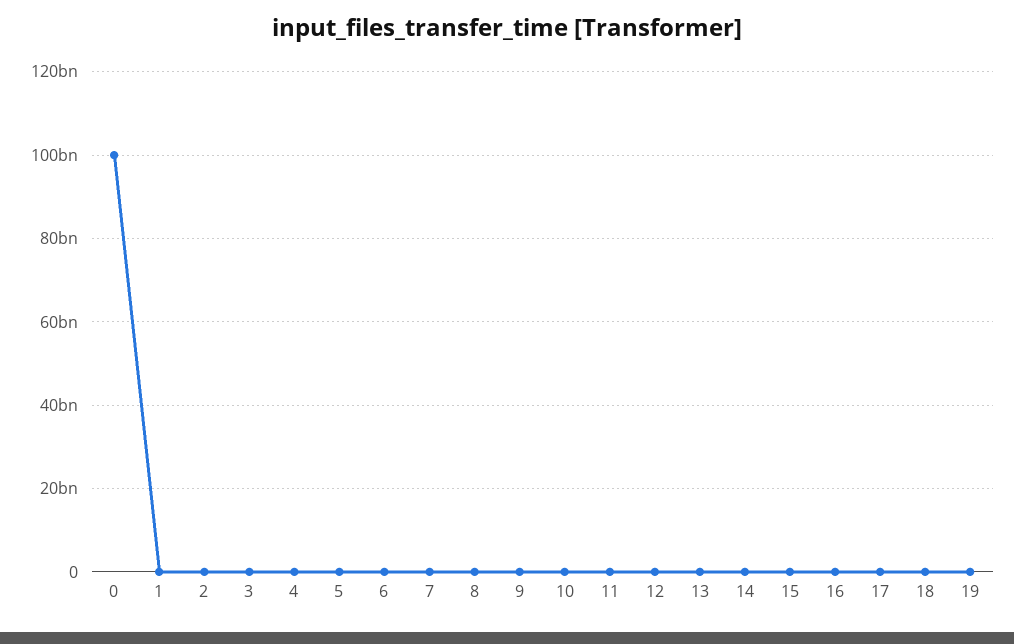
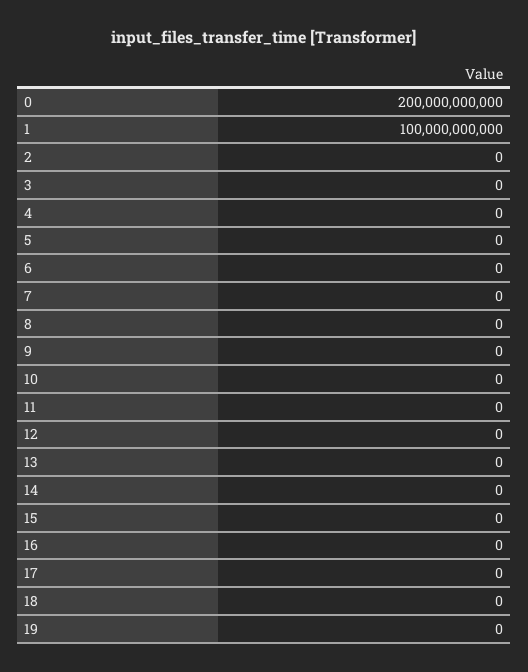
0: 100000000000 -> 200000000000
1: 0 -> 100000000000

